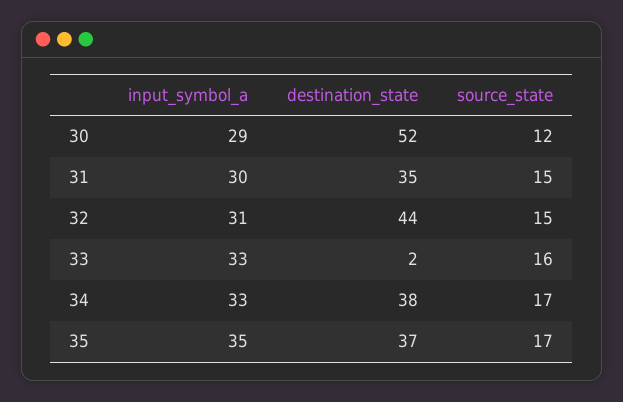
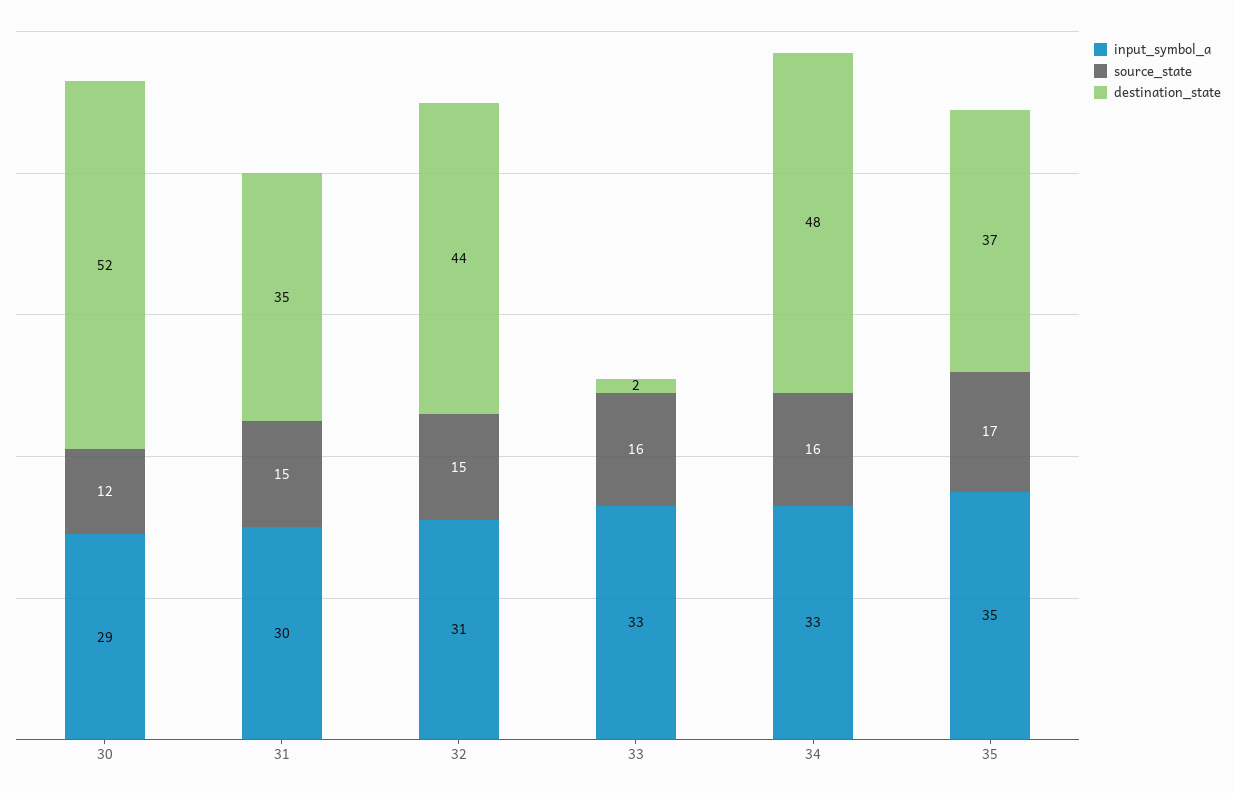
destination_state, 34: 38 -> 48
source_state, 34: 17 -> 16

